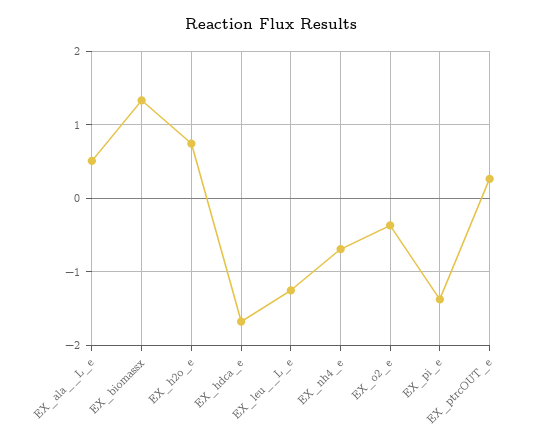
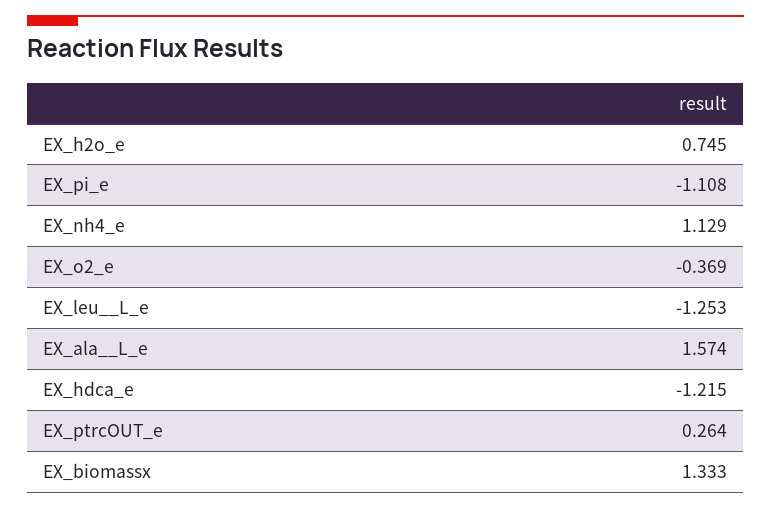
EX_ala__L_e: 0.5 -> 1.574
EX_hdca_e: -1.7 -> -1.215
EX_nh4_e: -0.7 -> 1.129
EX_pi_e: -1.4 -> -1.108

